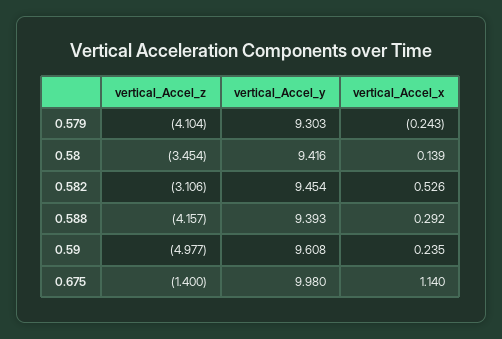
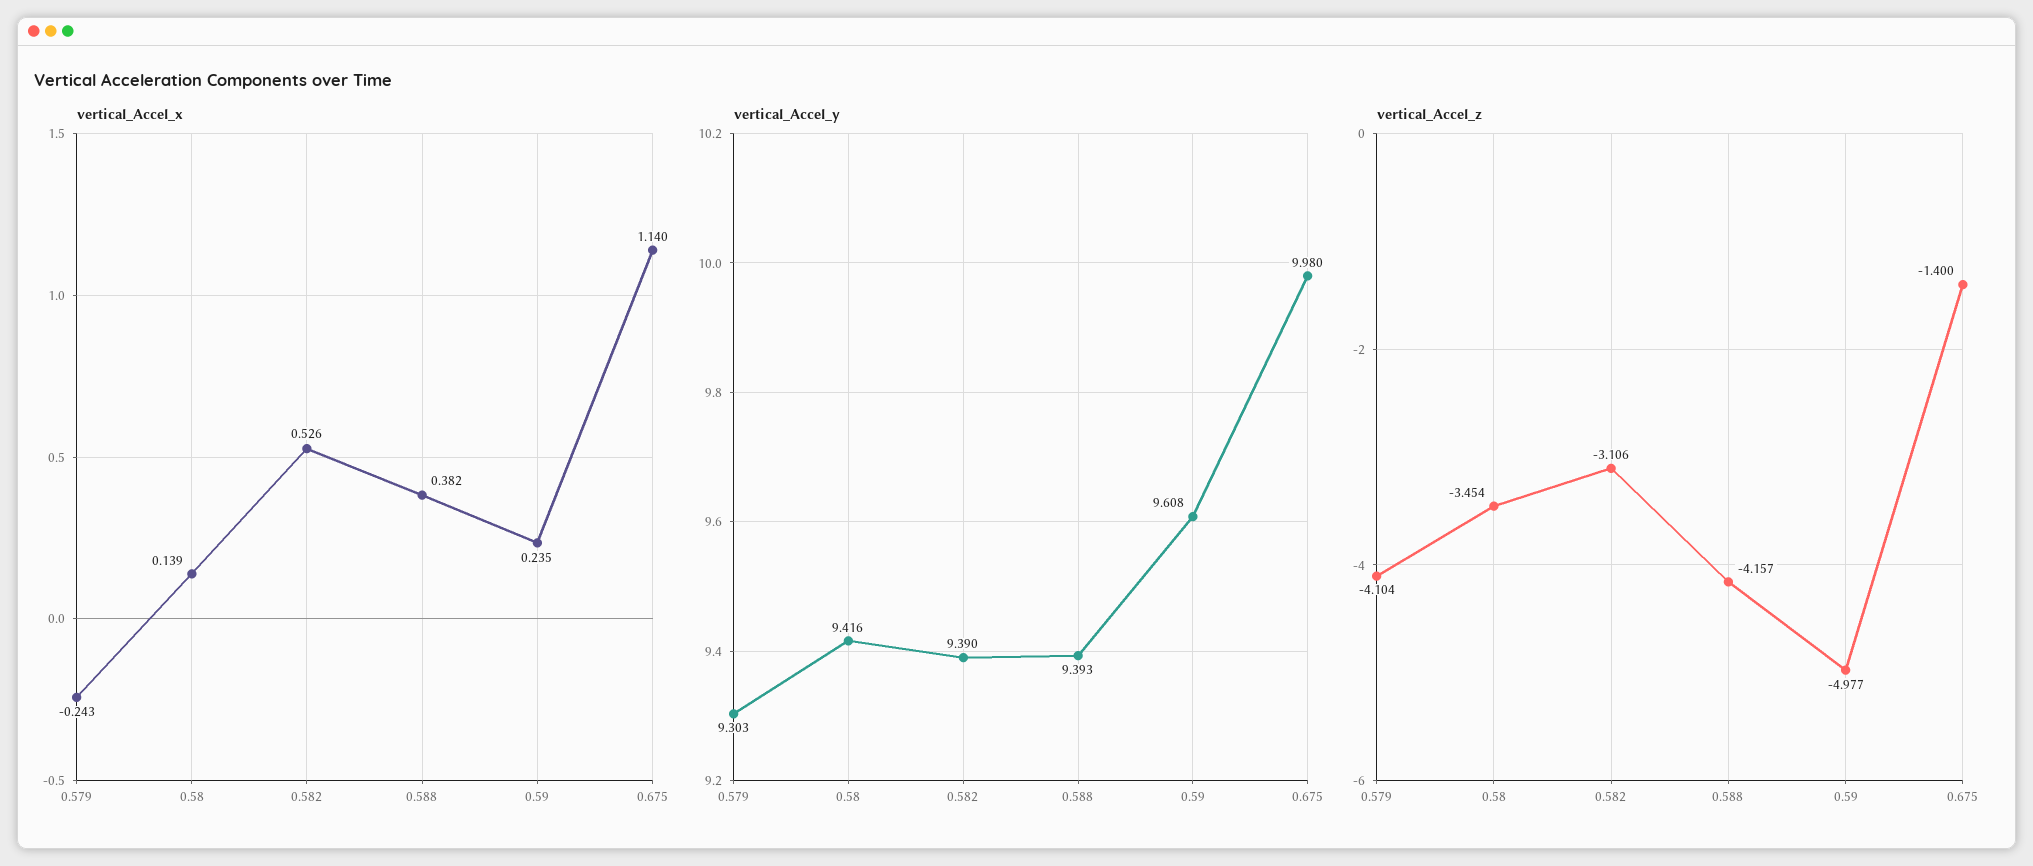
vertical_Accel_y, 0.582: 9.454 -> 9.39
vertical_Accel_x, 0.588: 0.292 -> 0.382

